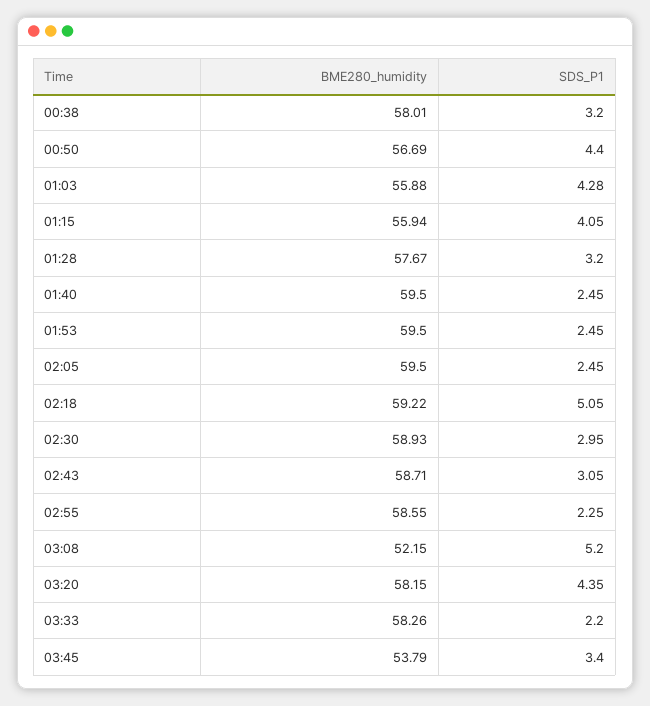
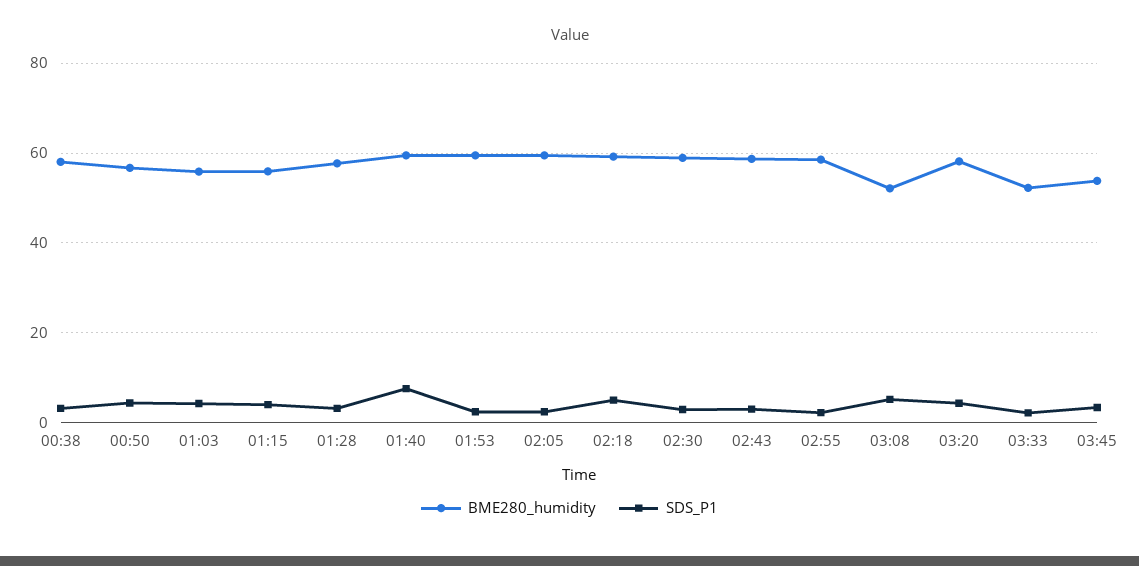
SDS_P1, 01:40: 2.45 -> 8
BME280_humidity, 03:33: 58.26 -> 52

